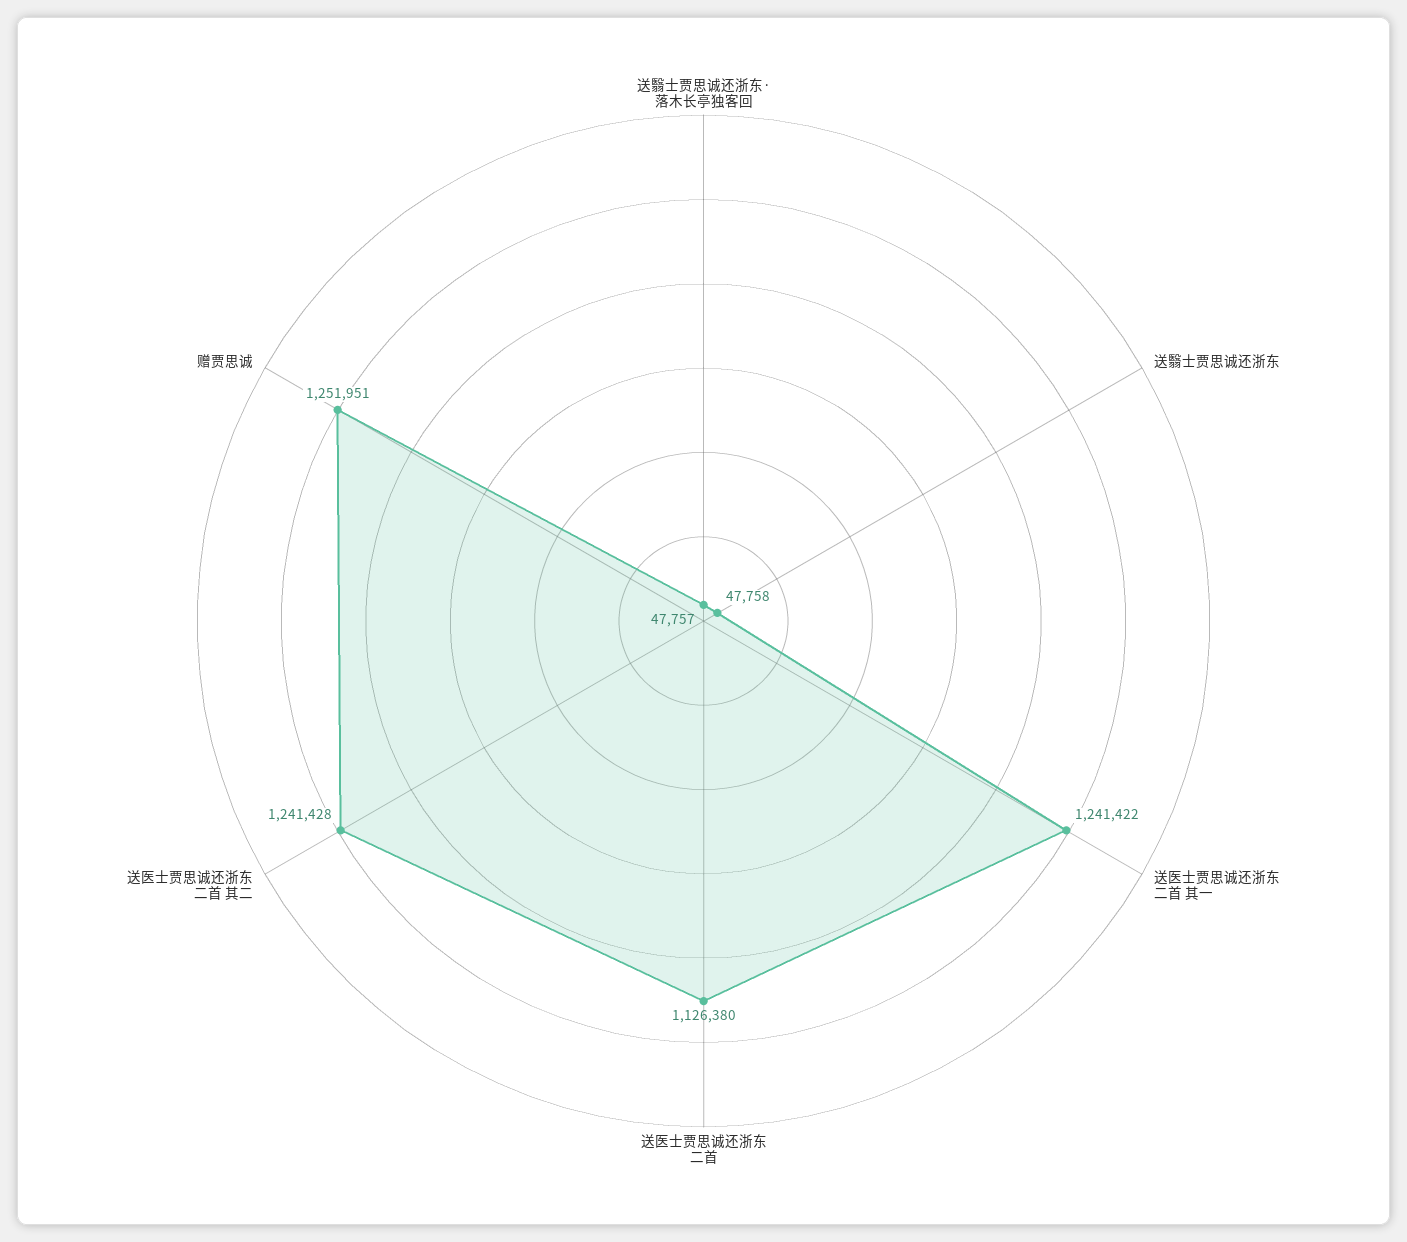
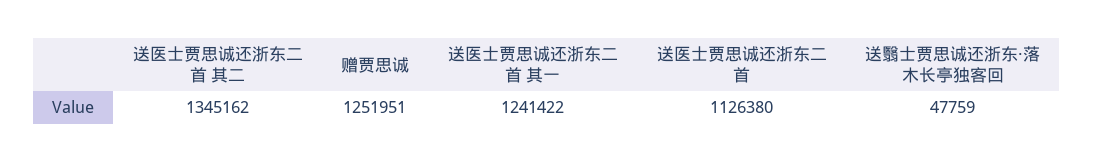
送翳士贾思诚还浙东·落木长亭独客回: 47757 -> 47759
送翳士贾思诚还浙东: 47758 -> none
送医士贾思诚还浙东二首 其二: 1241428 -> 1345162

